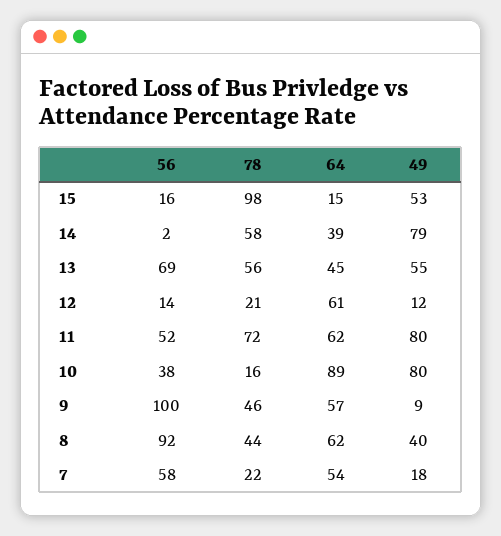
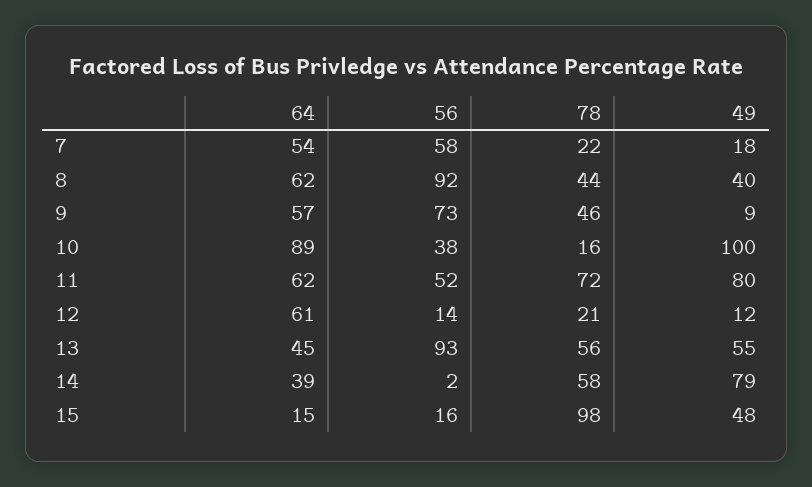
49, 15: 53 -> 48
56, 13: 69 -> 93
49, 10: 80 -> 100
56, 9: 100 -> 73

